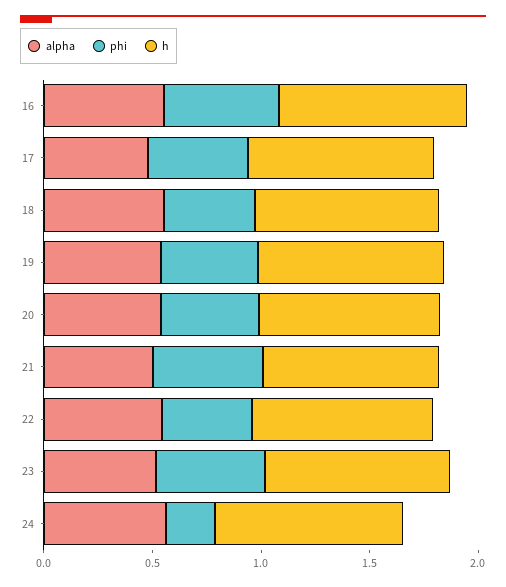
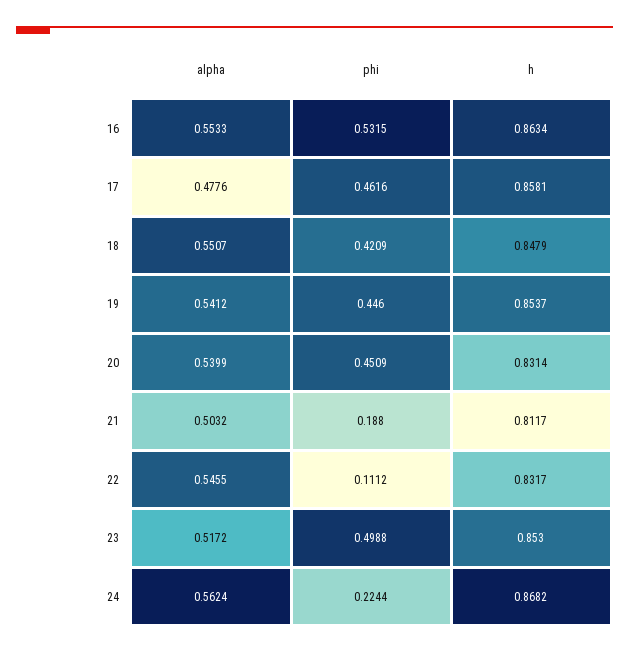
phi, 21: 0.5 -> 0.188
phi, 22: 0.4 -> 0.1112

